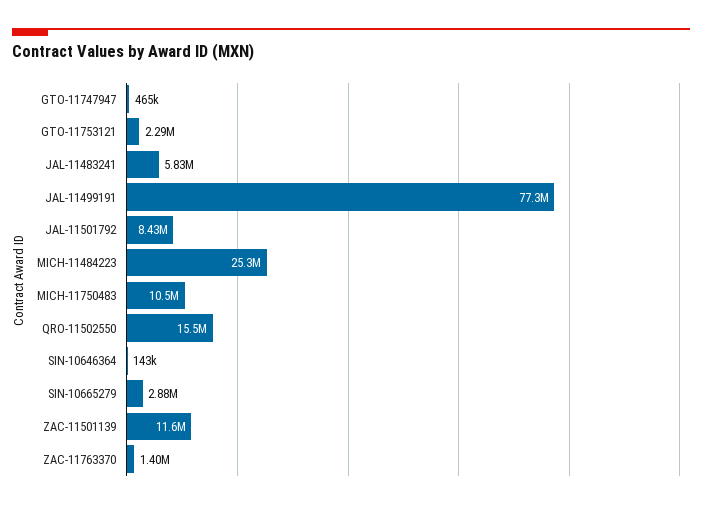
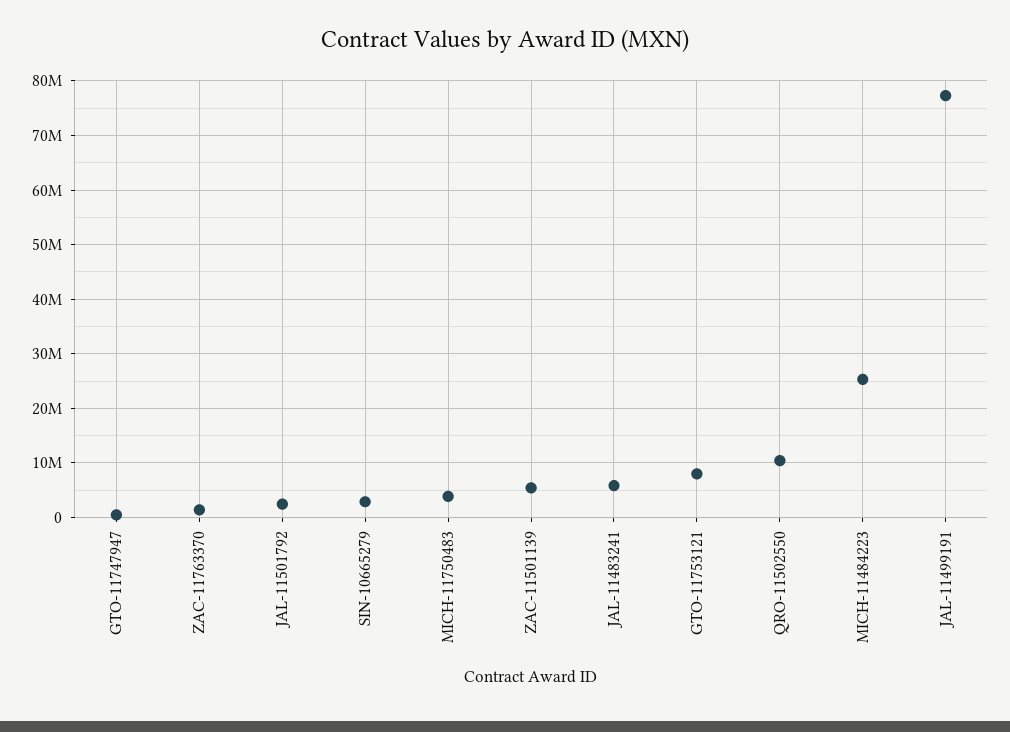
GTO-11753121: 2290000 -> 8000000
JAL-11501792: 8430000 -> 2000000
MICH-11750483: 10500000 -> 4000000
QRO-11502550: 15500000 -> 10000000
SIN-10646364: 143000 -> none
ZAC-11501139: 11600000 -> 6000000

